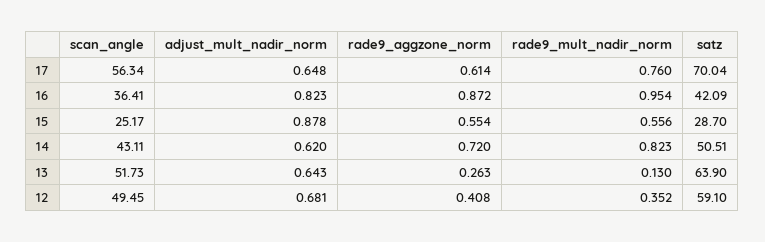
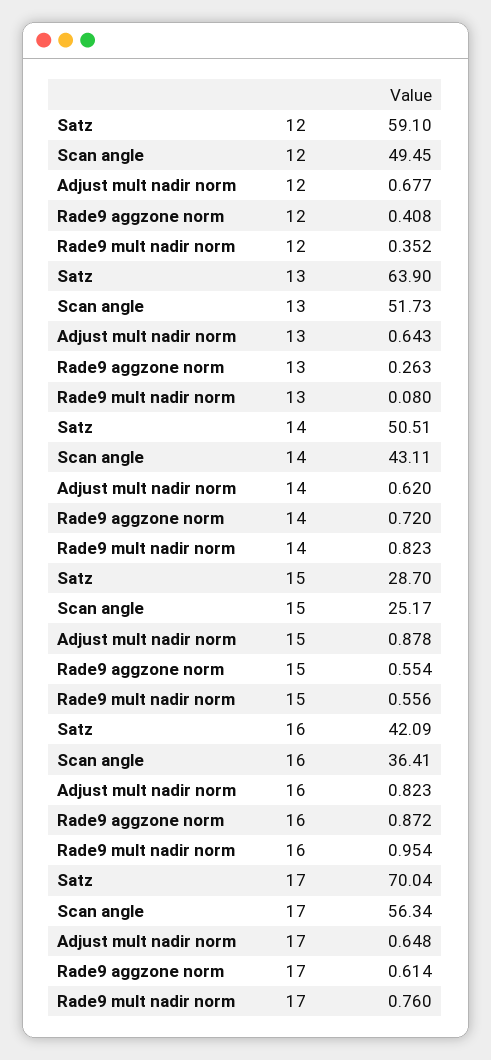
rade9_mult_nadir_norm, 13: 0.13 -> 0.08
adjust_mult_nadir_norm, 12: 0.681 -> 0.677

